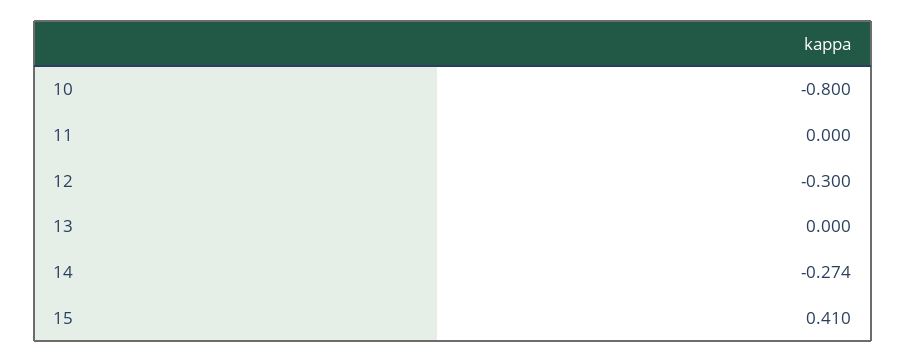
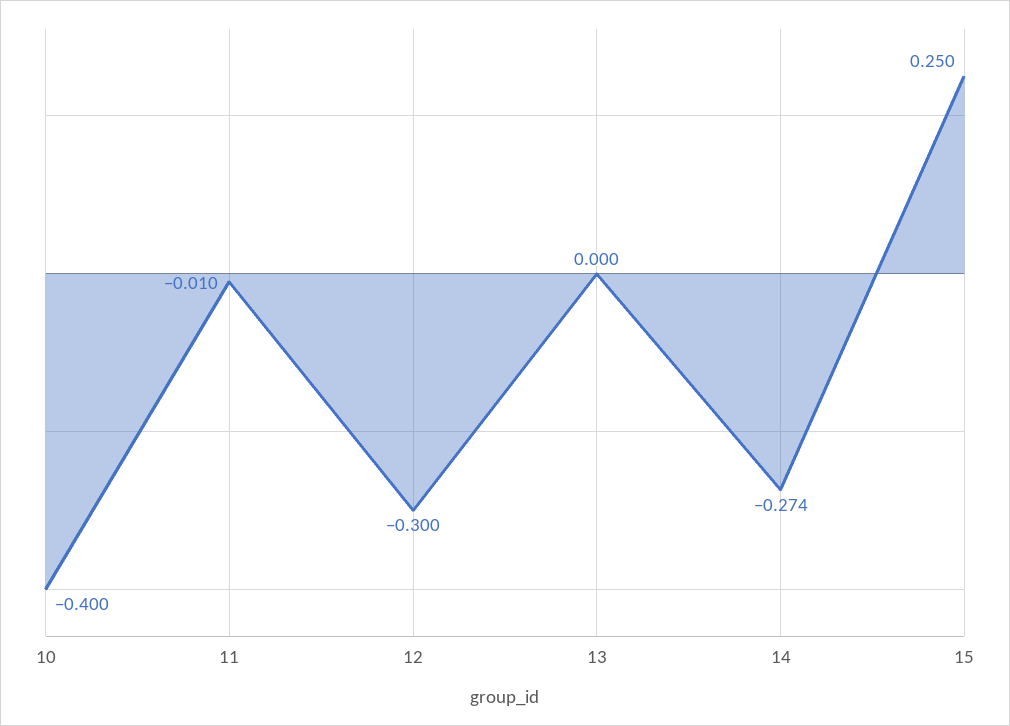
10: -0.8 -> -0.4
11: 0 -> -0.01
15: 0.41 -> 0.25

